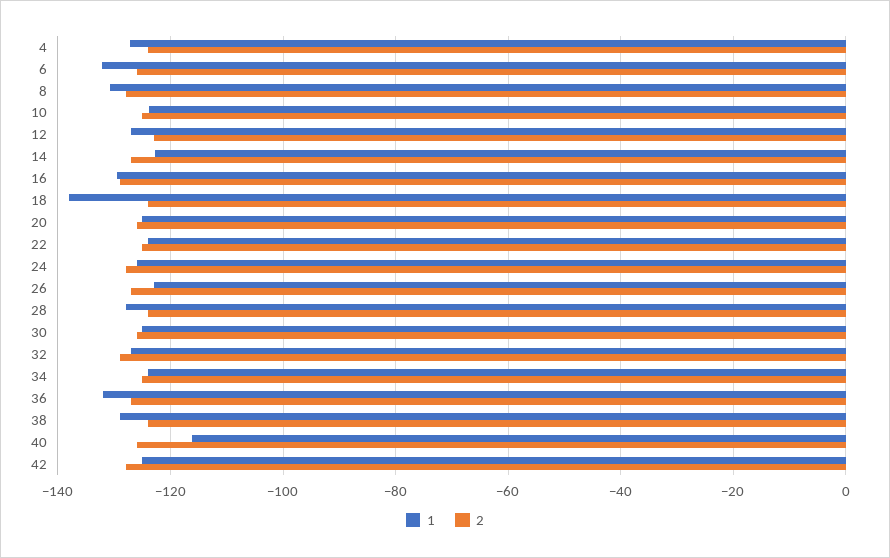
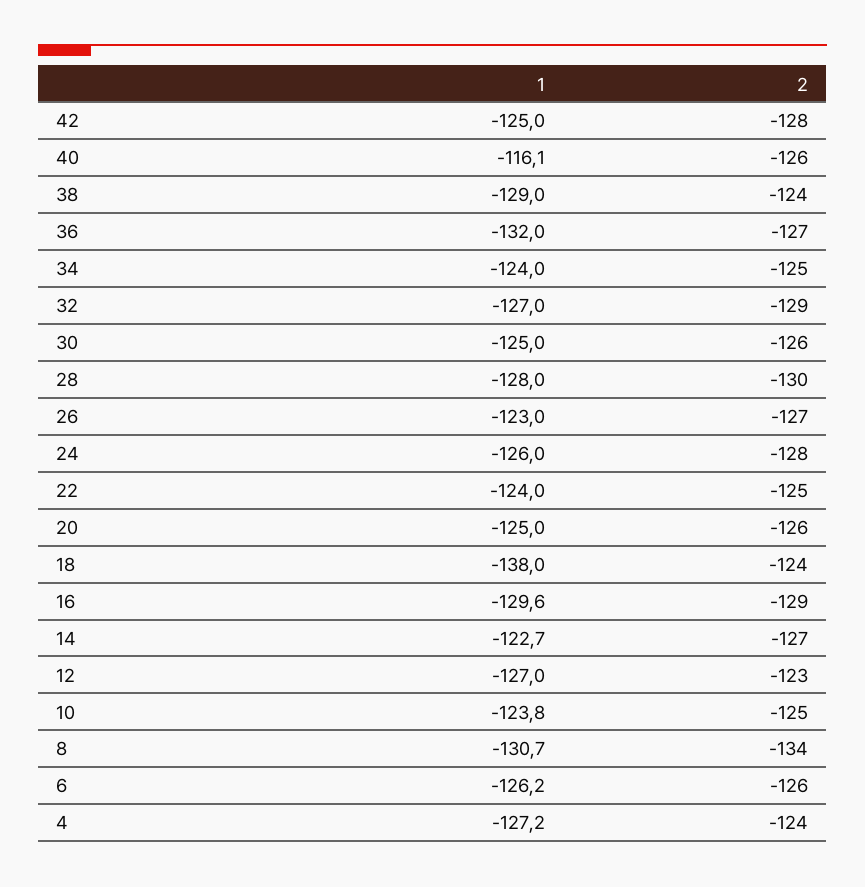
1, 6: -132 -> -126.2
2, 8: -128 -> -134
2, 28: -124 -> -130

